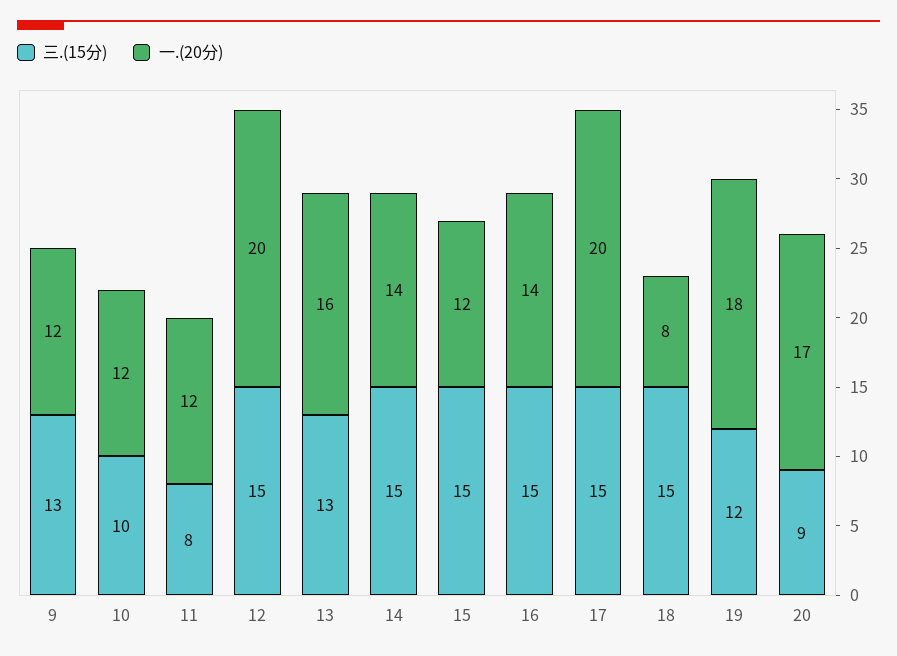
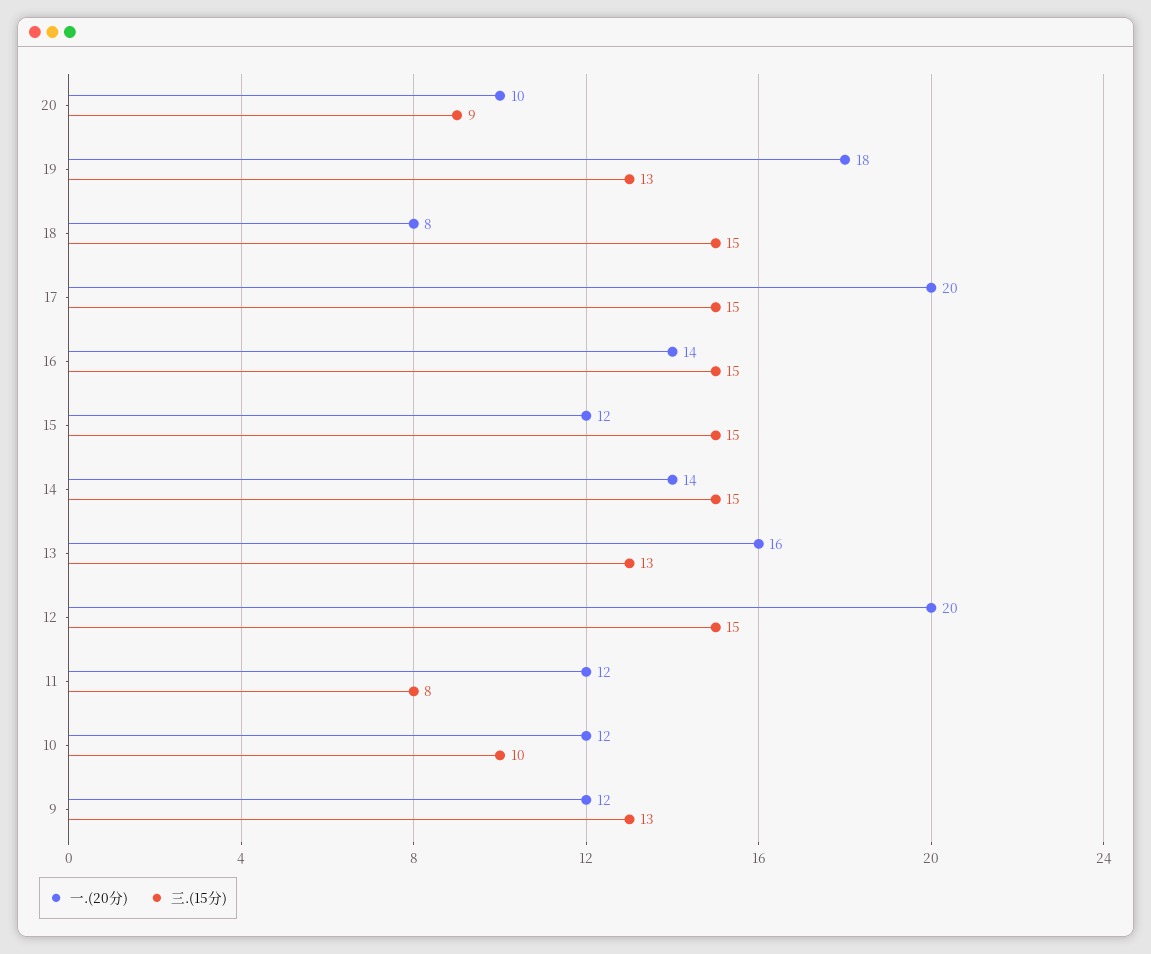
三.(15分), 19: 12 -> 13
一.(20分), 20: 17 -> 10

